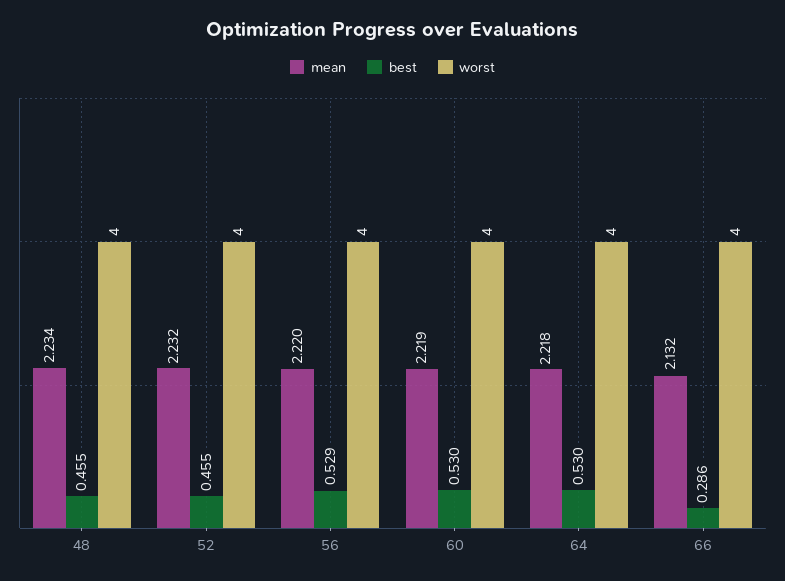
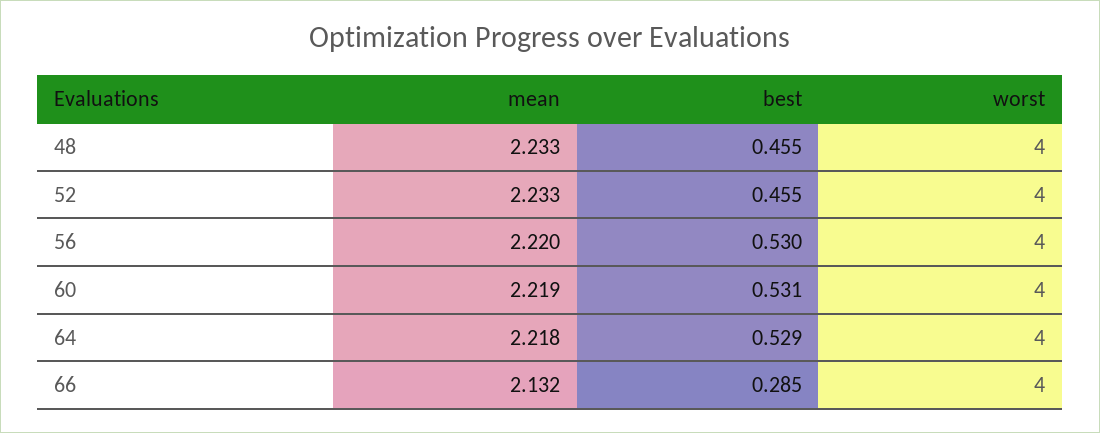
mean, 48: 2.234 -> 2.233
mean, 52: 2.232 -> 2.233
best, 56: 0.529 -> 0.53
best, 60: 0.53 -> 0.531
best, 64: 0.53 -> 0.529
best, 66: 0.286 -> 0.285

